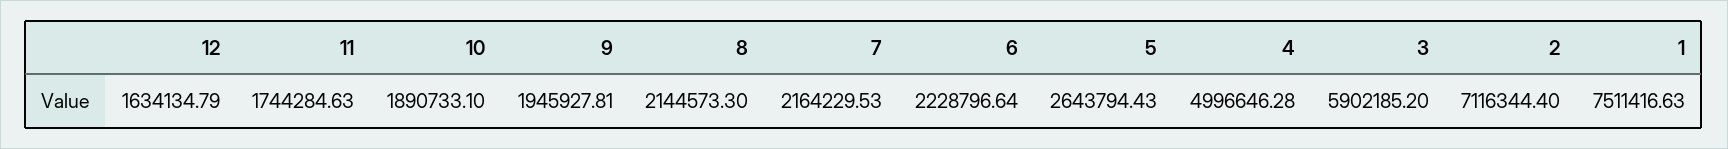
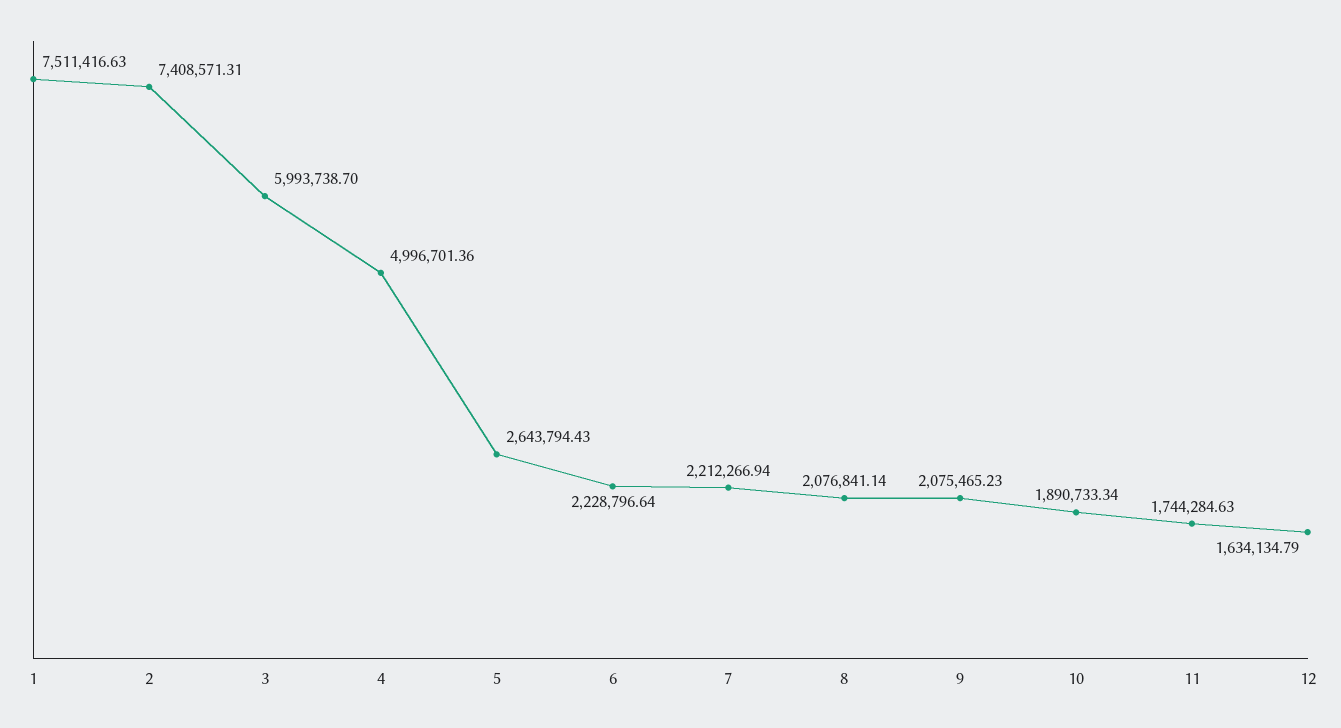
10: 1890733.1 -> 1890733.34
9: 1945927.81 -> 2075465.23
8: 2144573.3 -> 2076841.14
7: 2164229.53 -> 2212266.94
4: 4996646.28 -> 4996701.36
3: 5902185.2 -> 5993738.7
2: 7116344.4 -> 7408571.31

